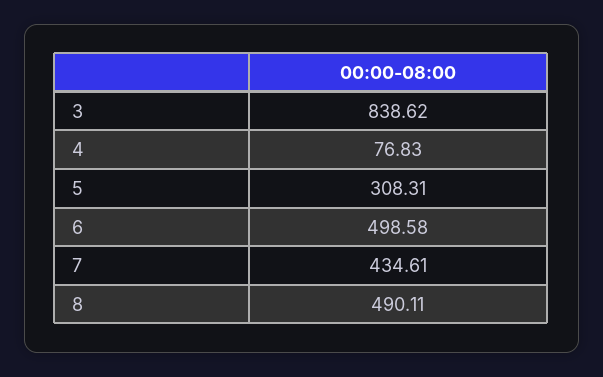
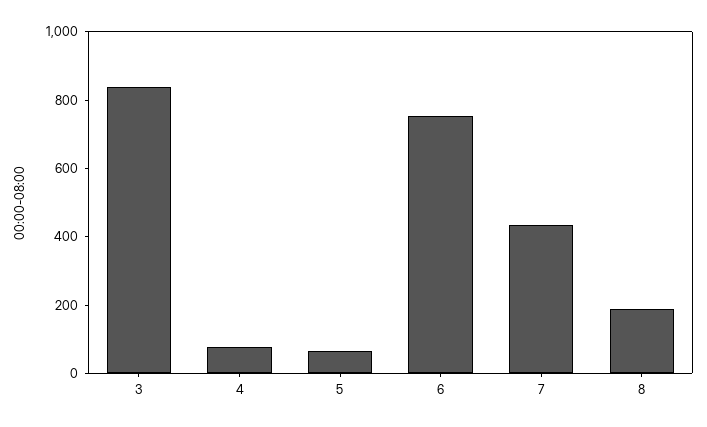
5: 308.31 -> 50
6: 498.58 -> 750
8: 490.11 -> 200

